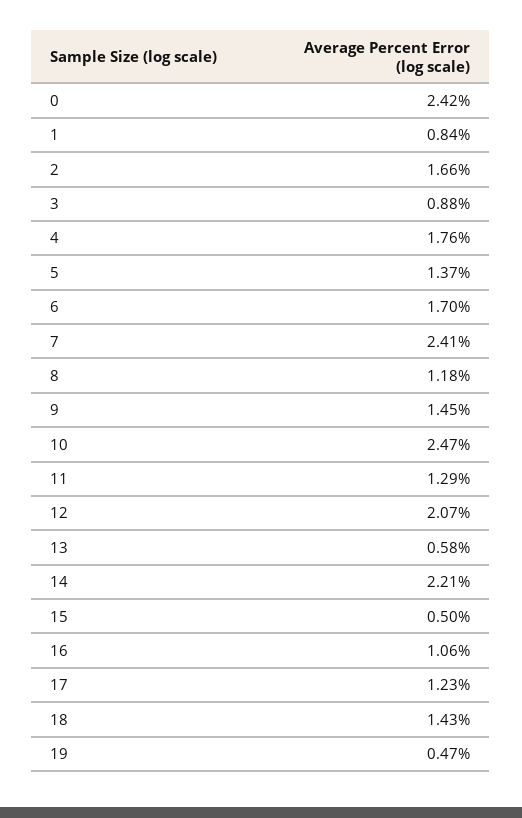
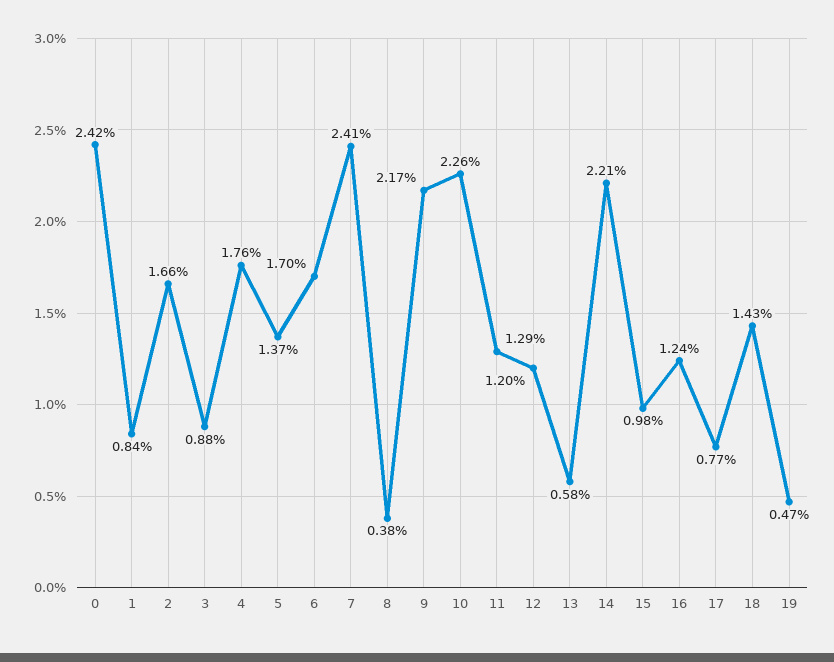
8: 1.18 -> 0.38
9: 1.45 -> 2.17
10: 2.47 -> 2.26
12: 2.07 -> 1.2
15: 0.5 -> 0.98
16: 1.06 -> 1.24
17: 1.23 -> 0.77

